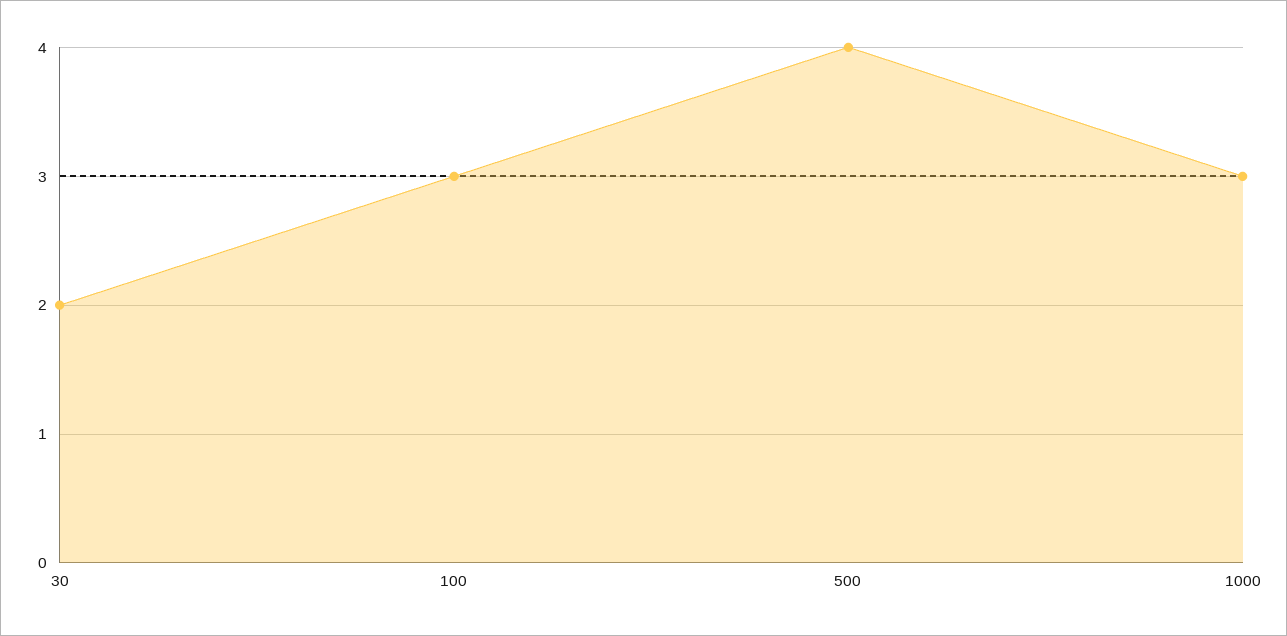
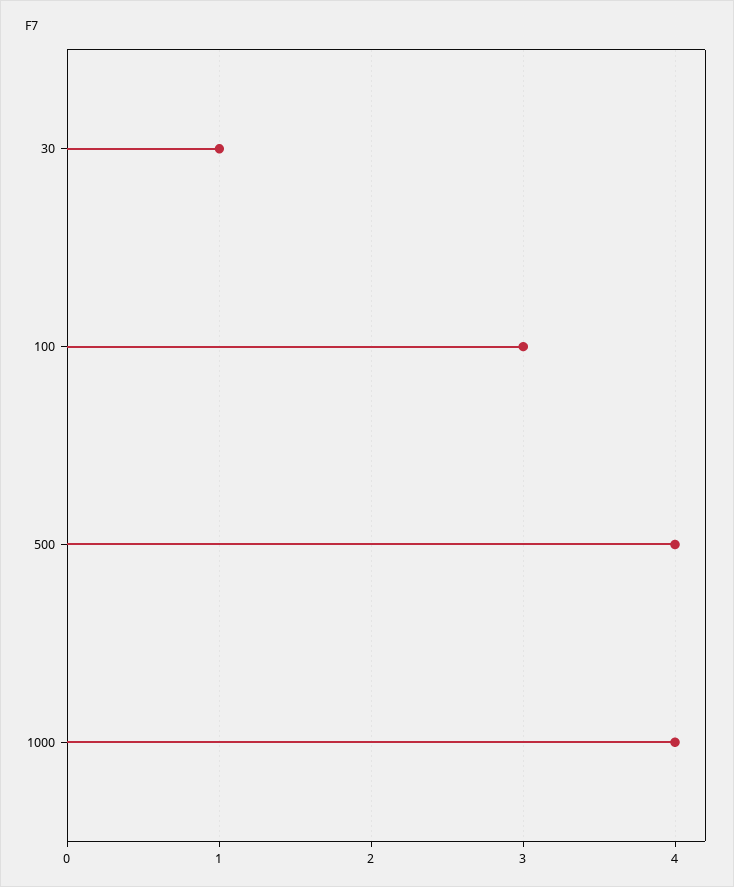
30: 2 -> 1
1000: 3 -> 4

